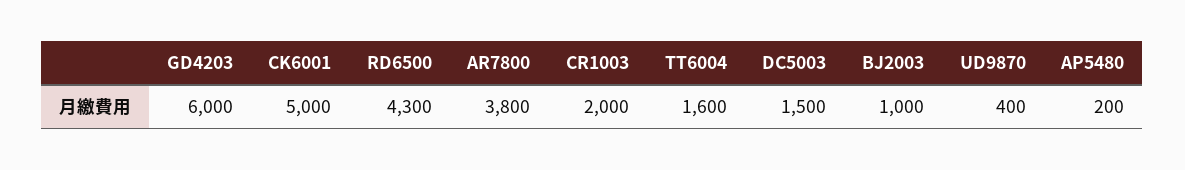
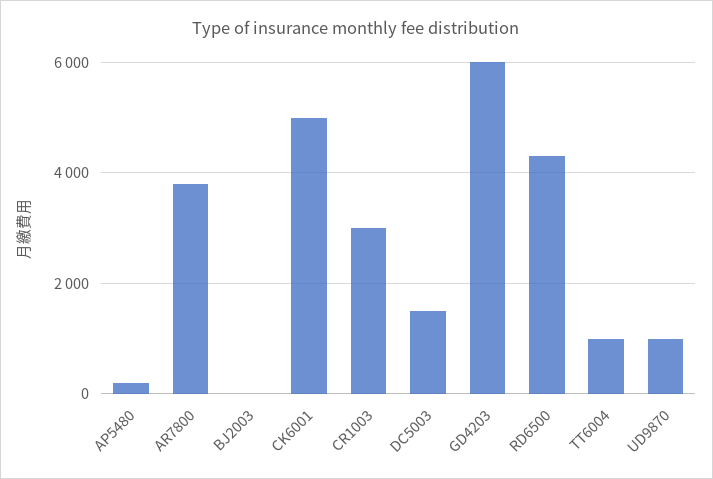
CR1003: 2000 -> 3000
TT6004: 1600 -> 1000
BJ2003: 1000 -> 0
UD9870: 400 -> 1000

